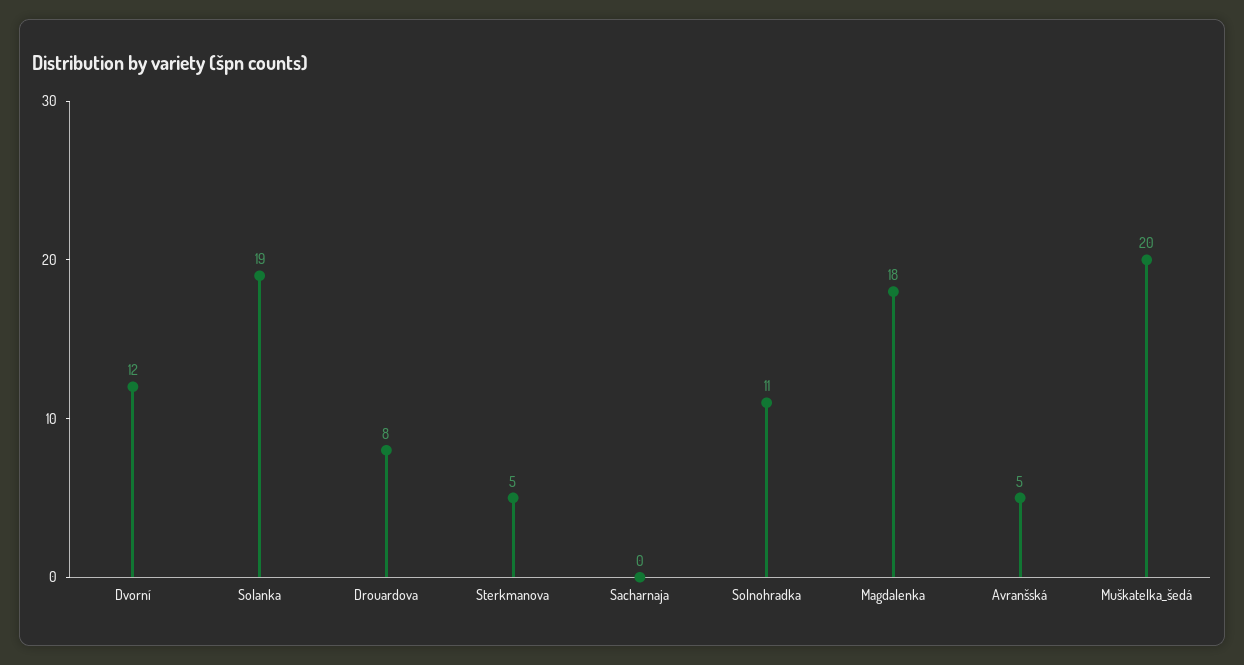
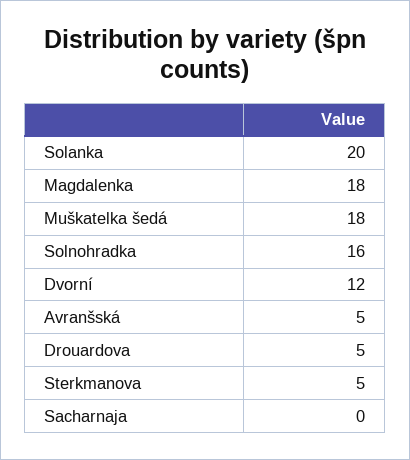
Solanka: 19 -> 20
Drouardova: 8 -> 5
Solnohradka: 11 -> 16
Muškatelka_šedá: 20 -> 18

